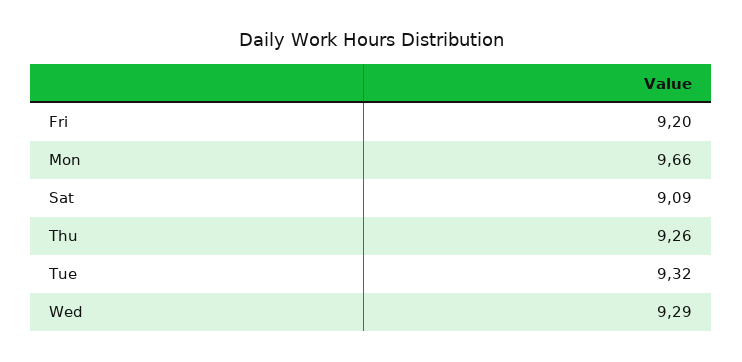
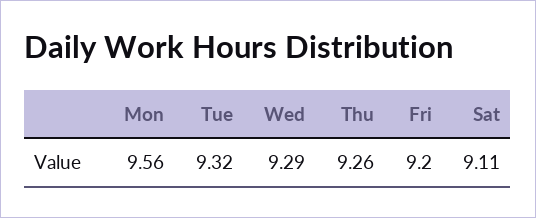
Mon: 9.66 -> 9.56
Sat: 9.09 -> 9.11

